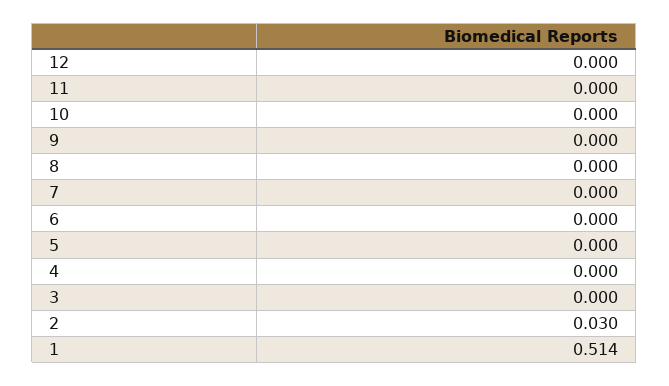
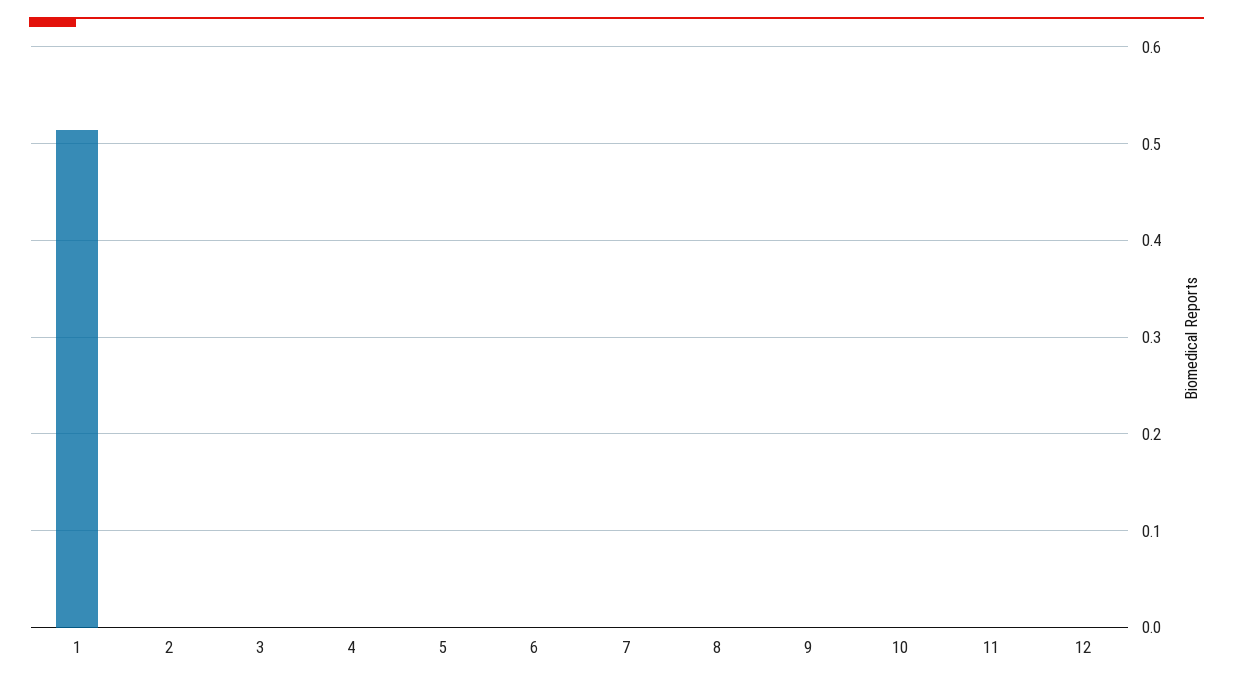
2: 0.03 -> 0

